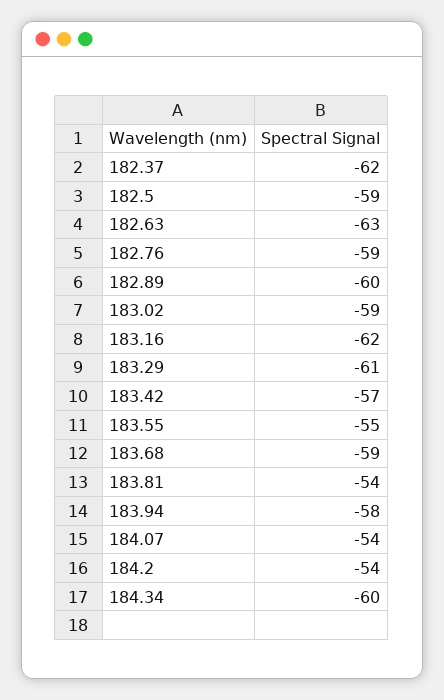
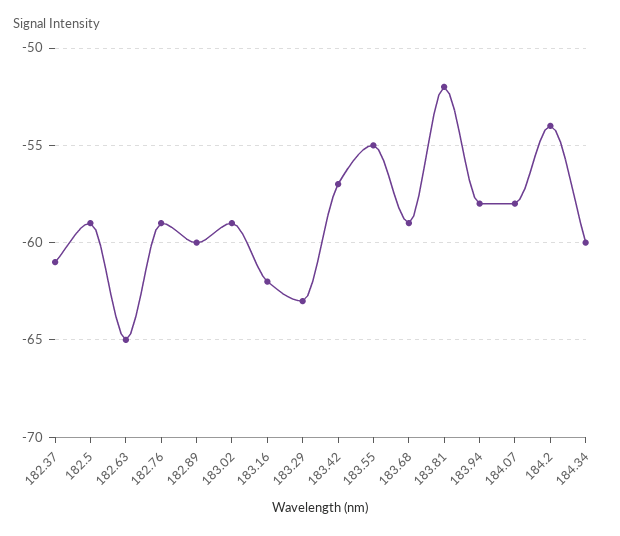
182.37: -62 -> -61
182.63: -63 -> -65
183.29: -61 -> -63
183.81: -54 -> -52
184.07: -54 -> -58

